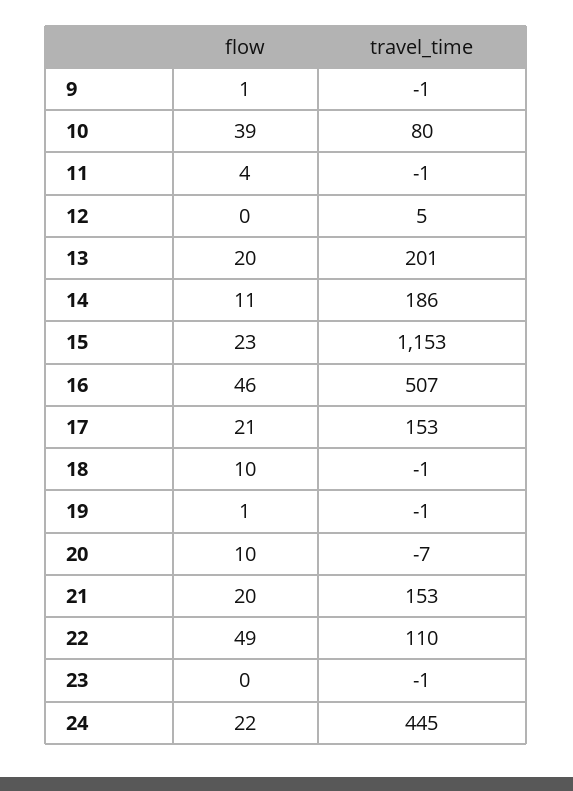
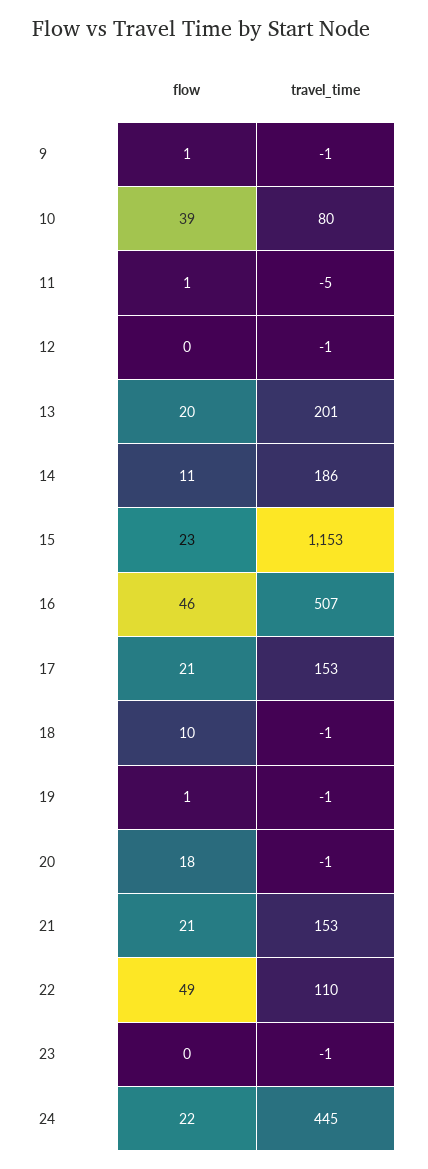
flow, 11: 4 -> 1
travel_time, 11: -1 -> -5
travel_time, 12: 5 -> -1
flow, 20: 10 -> 18
travel_time, 20: -7 -> -1
flow, 21: 20 -> 21

